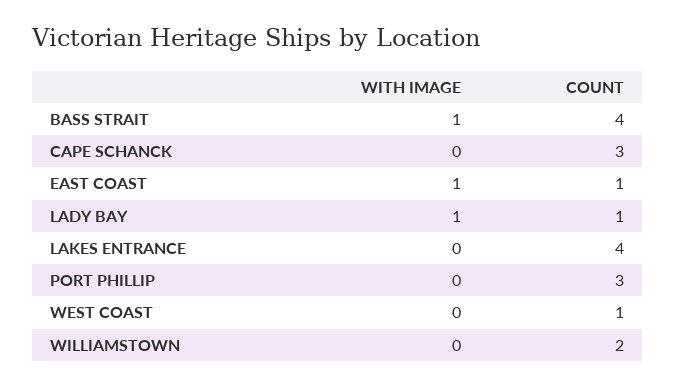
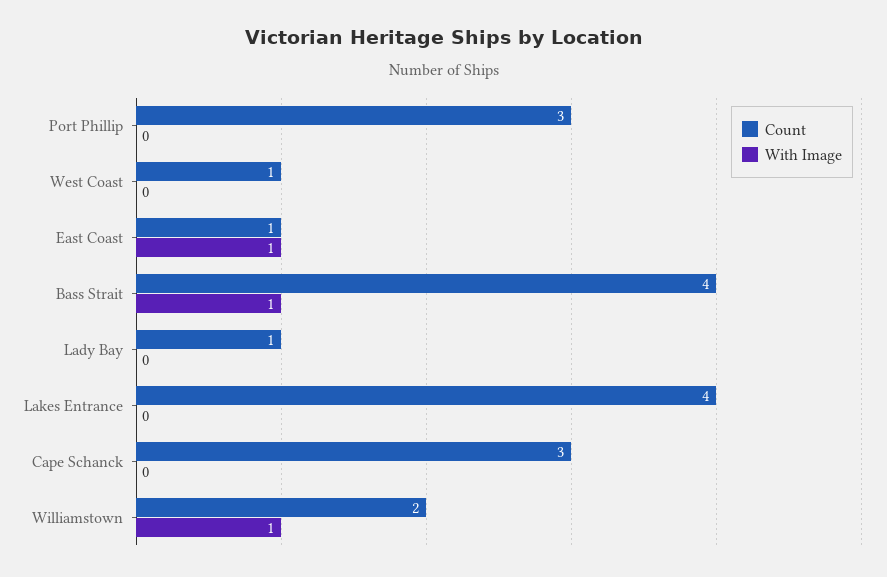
WITH IMAGE, LADY BAY: 1 -> 0
WITH IMAGE, WILLIAMSTOWN: 0 -> 1

